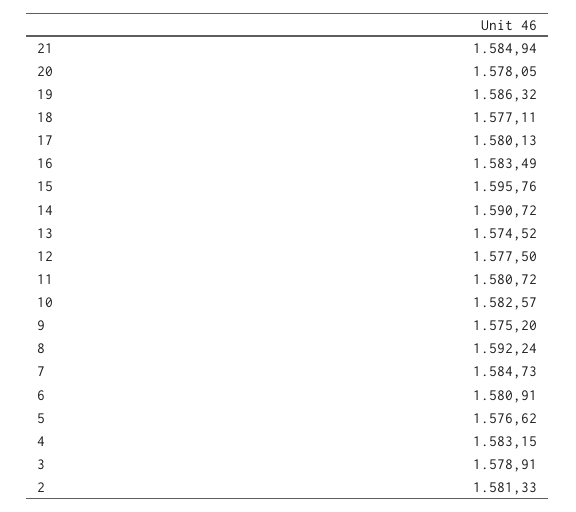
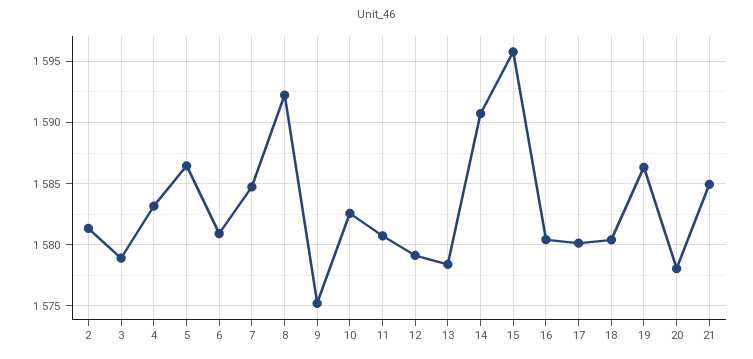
18: 1577.11 -> 1580.5
16: 1583.49 -> 1580.5
13: 1574.52 -> 1578.5
12: 1577.5 -> 1579
5: 1576.62 -> 1586.5

